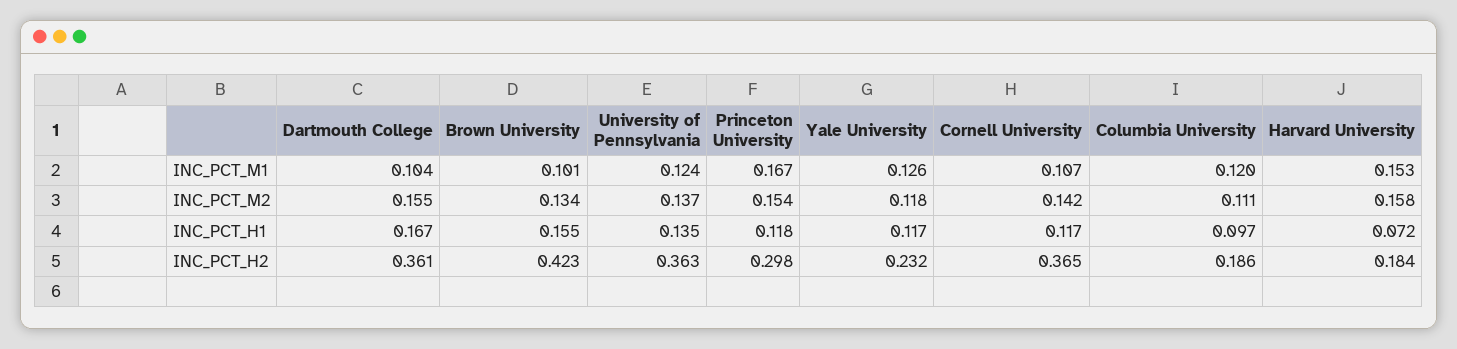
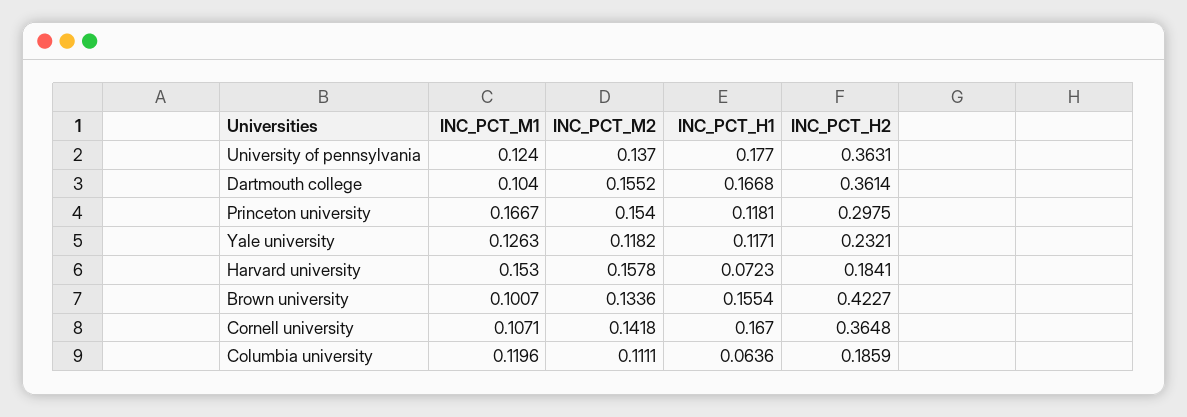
University of Pennsylvania, INC_PCT_H1: 0.135 -> 0.177
Cornell University, INC_PCT_H1: 0.117 -> 0.167
Columbia University, INC_PCT_H1: 0.097 -> 0.0636

